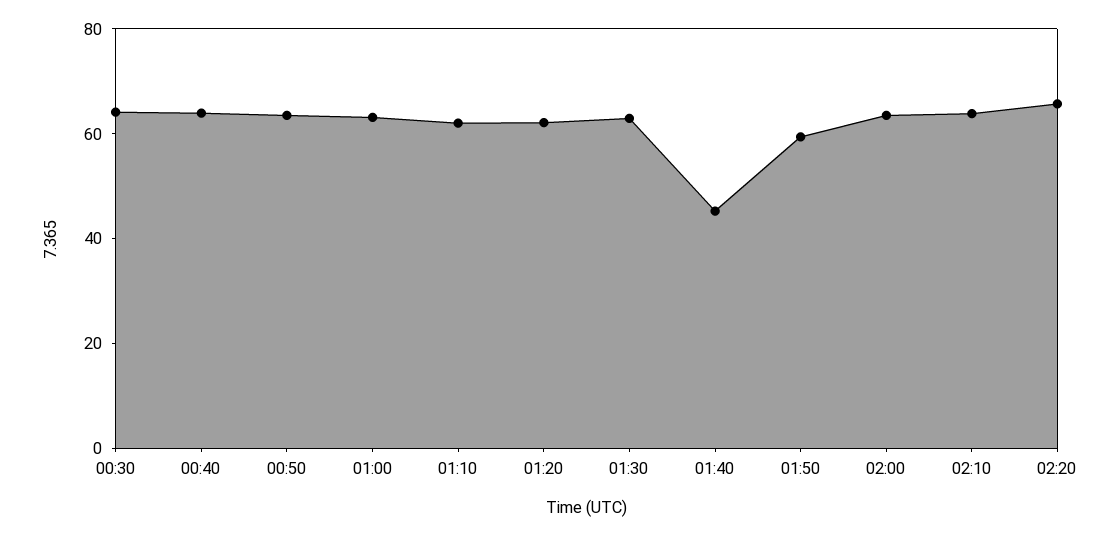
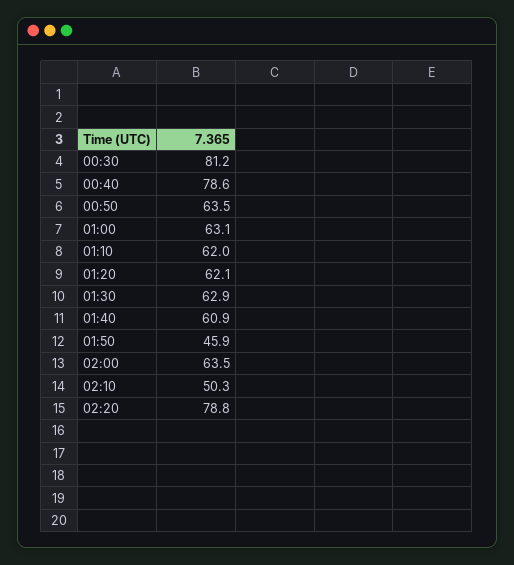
00:30: 65 -> 81.2
00:40: 65 -> 78.6
01:40: 45 -> 60.9
01:50: 60 -> 45.9
02:10: 65 -> 50.3
02:20: 65 -> 78.8

